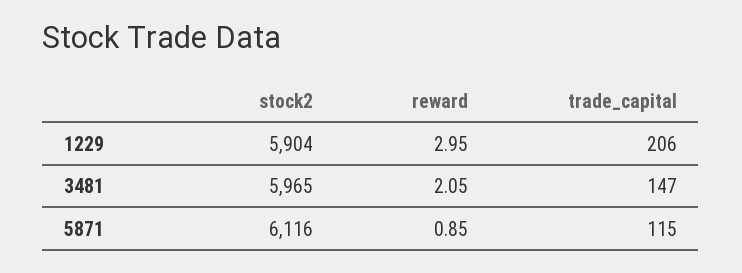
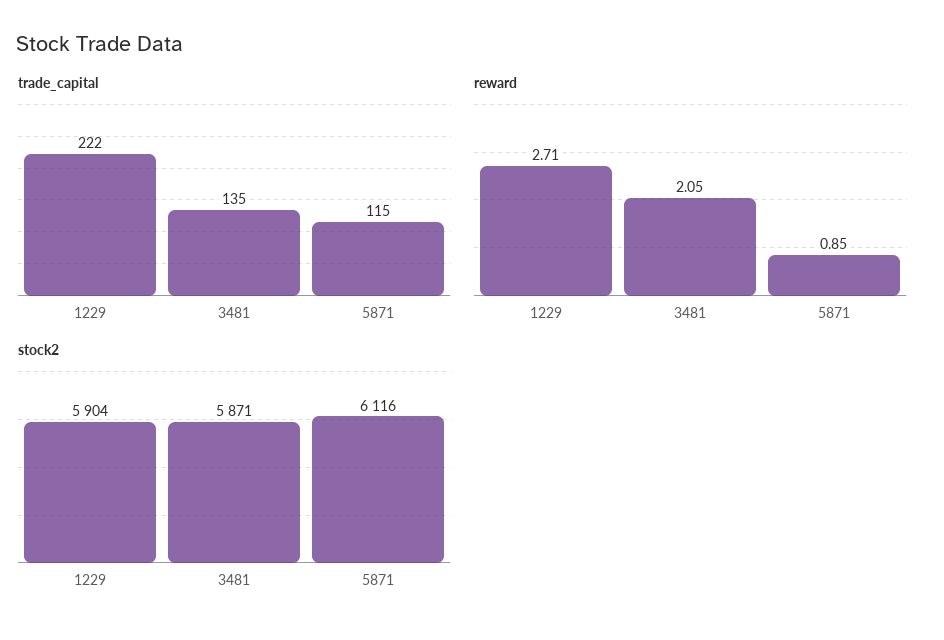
reward, 1229: 2.95 -> 2.71
trade_capital, 1229: 206 -> 222
stock2, 3481: 5965 -> 5871
trade_capital, 3481: 147 -> 135

